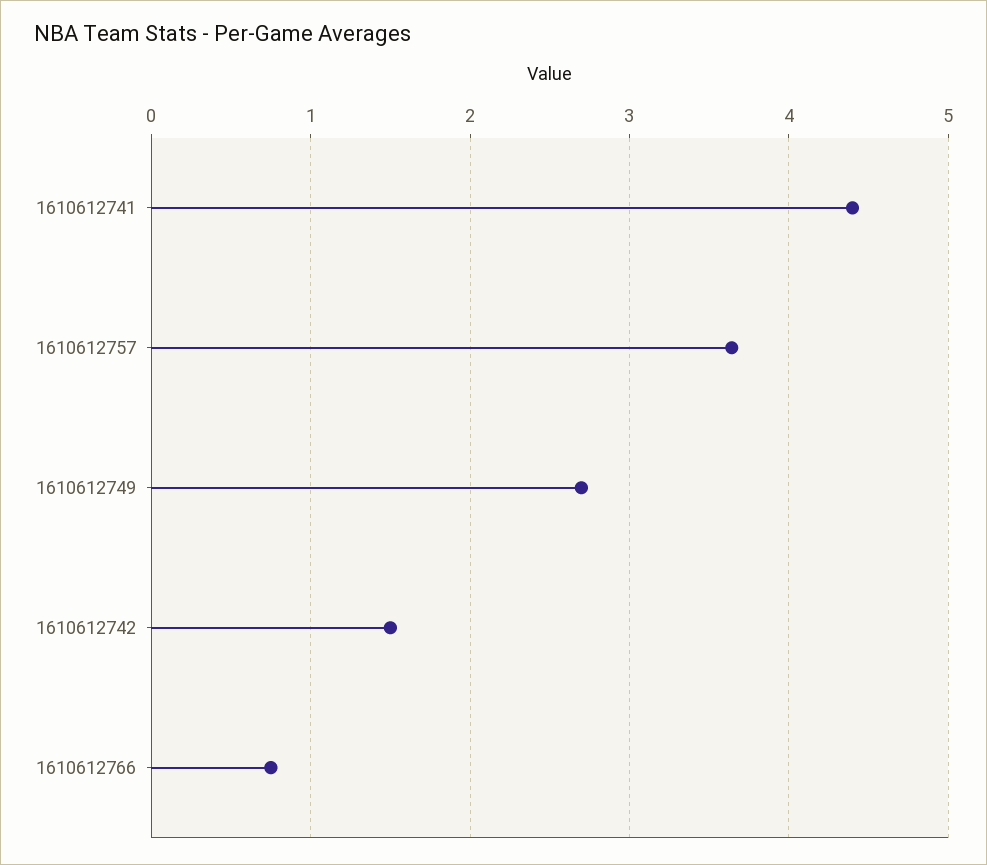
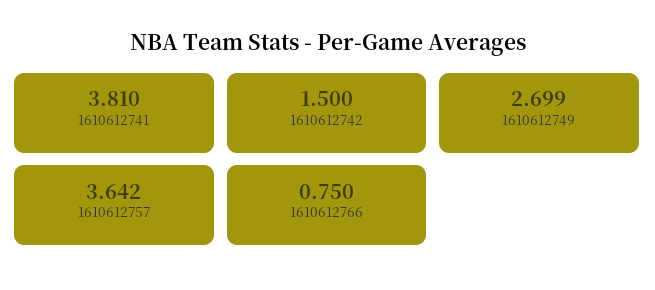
1610612741: 4.4 -> 3.81

